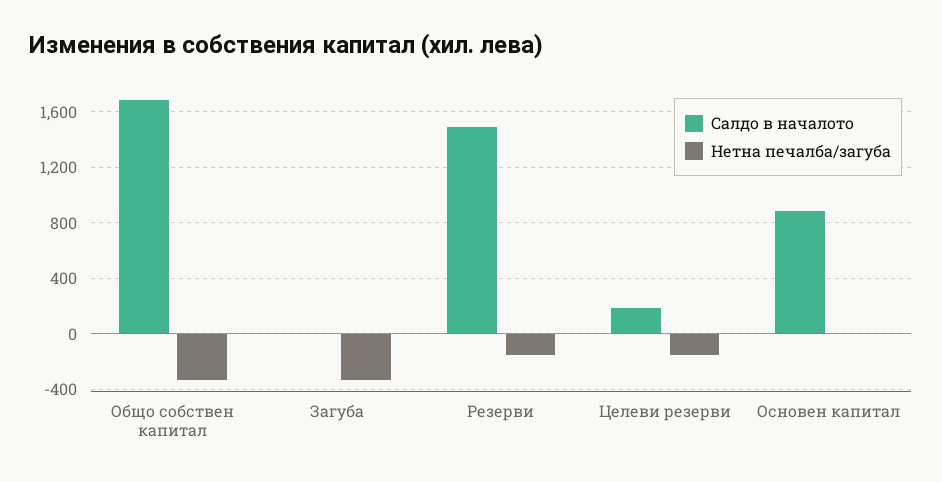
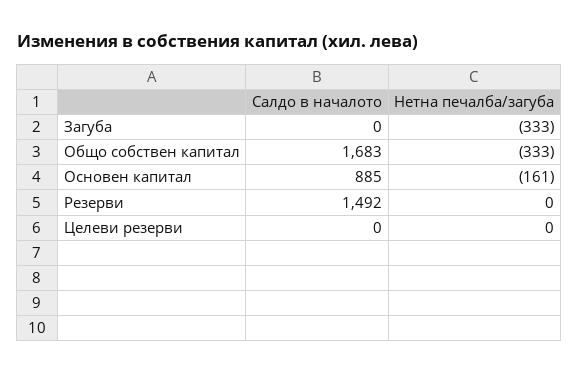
Нетна печалба/загуба, Резерви: -150 -> 0
Салдо в началото, Целеви резерви: 200 -> 0
Нетна печалба/загуба, Целеви резерви: -150 -> 0
Нетна печалба/загуба, Основен капитал: 0 -> -161

